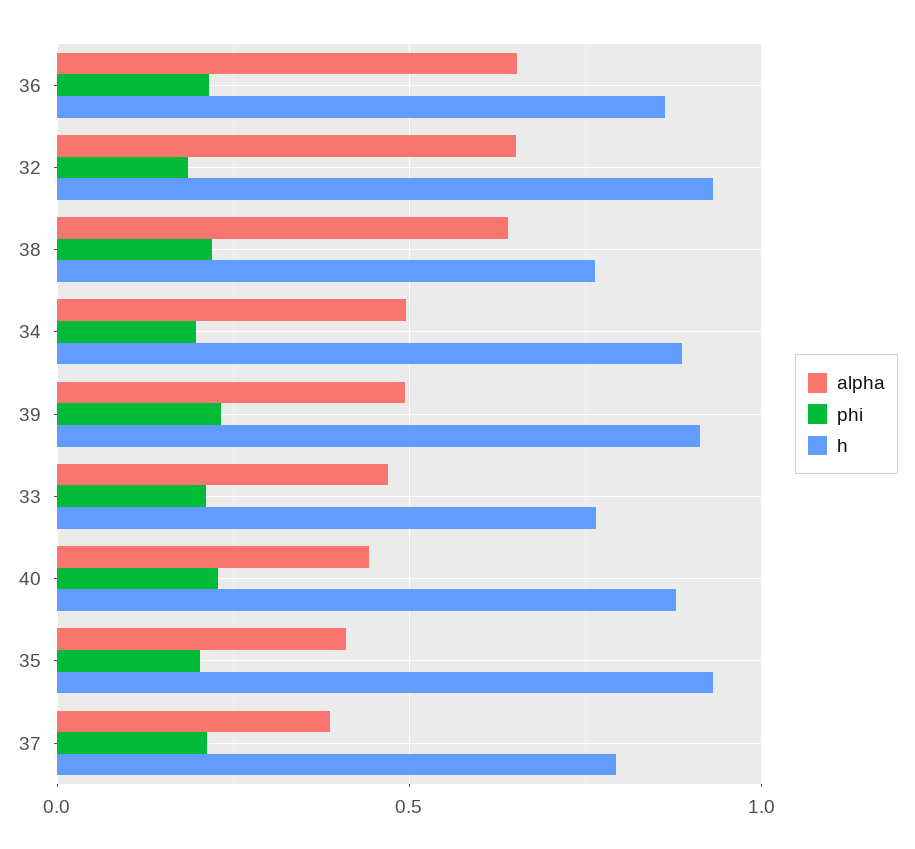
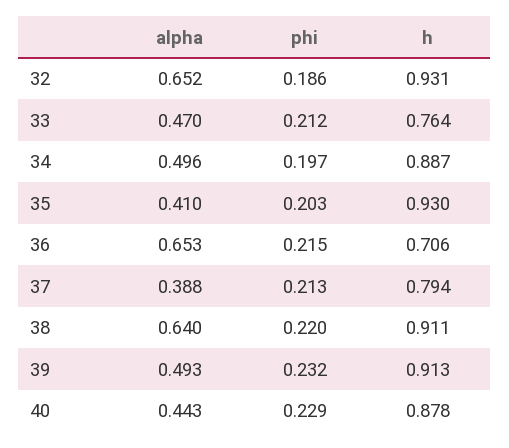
h, 36: 0.85 -> 0.706
h, 38: 0.75 -> 0.911

